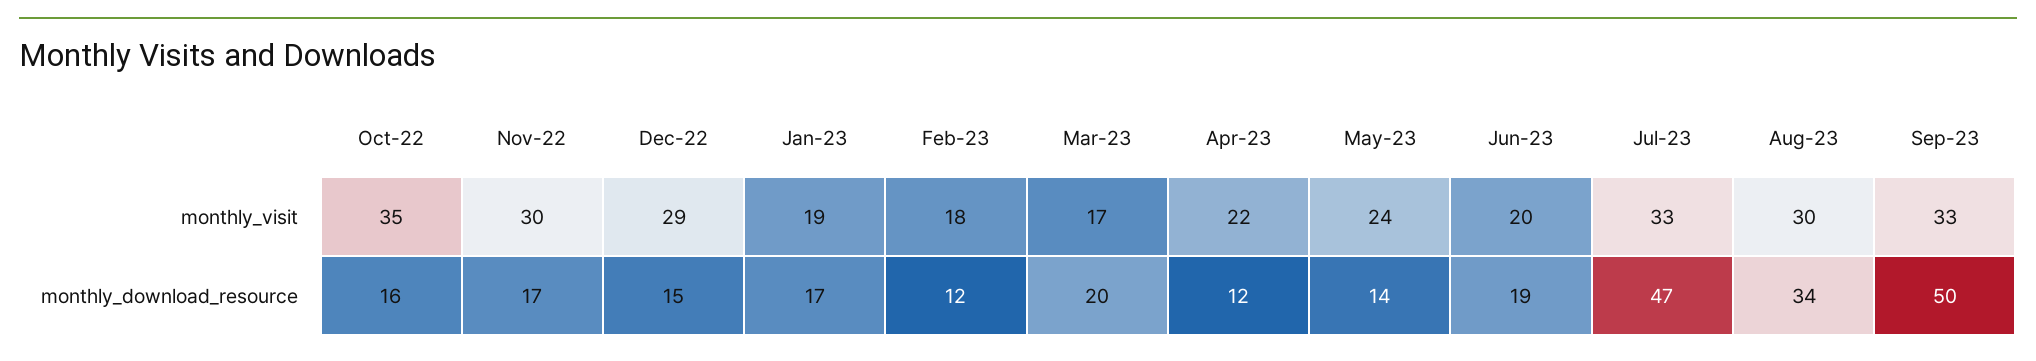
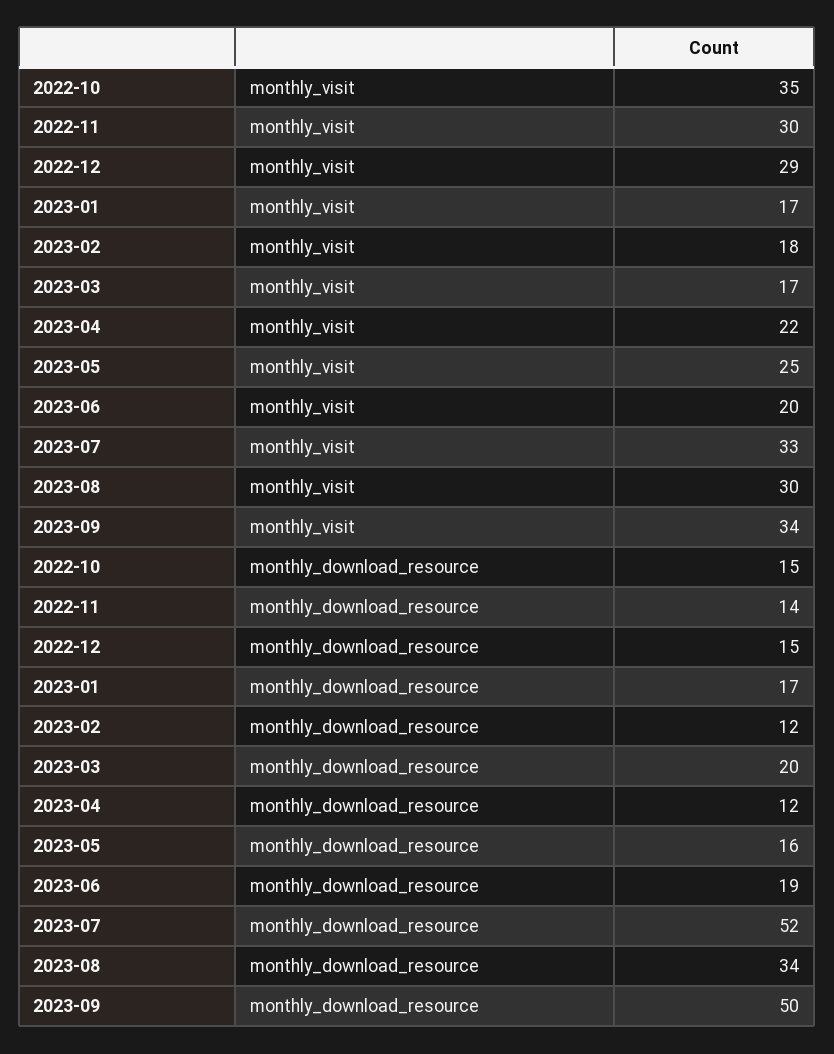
Jan-23, monthly_visit: 19 -> 17
May-23, monthly_visit: 24 -> 25
Sep-23, monthly_visit: 33 -> 34
Oct-22, monthly_download_resource: 16 -> 15
Nov-22, monthly_download_resource: 17 -> 14
May-23, monthly_download_resource: 14 -> 16
Jul-23, monthly_download_resource: 47 -> 52

